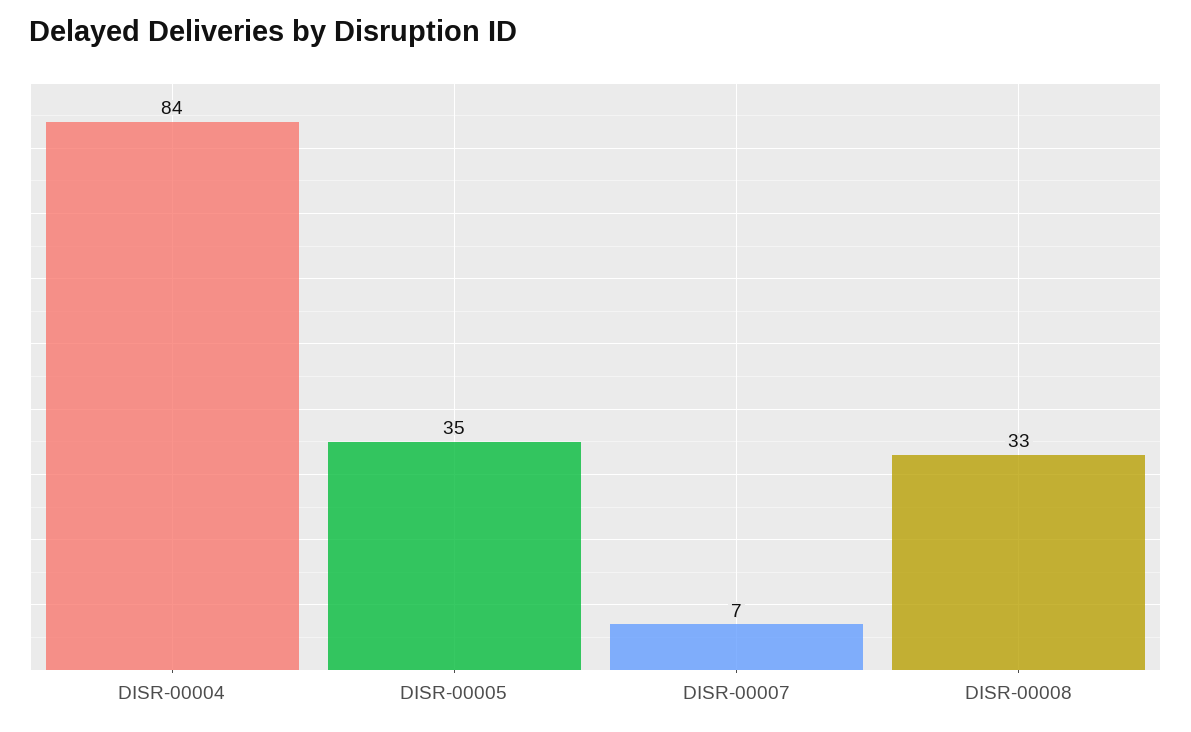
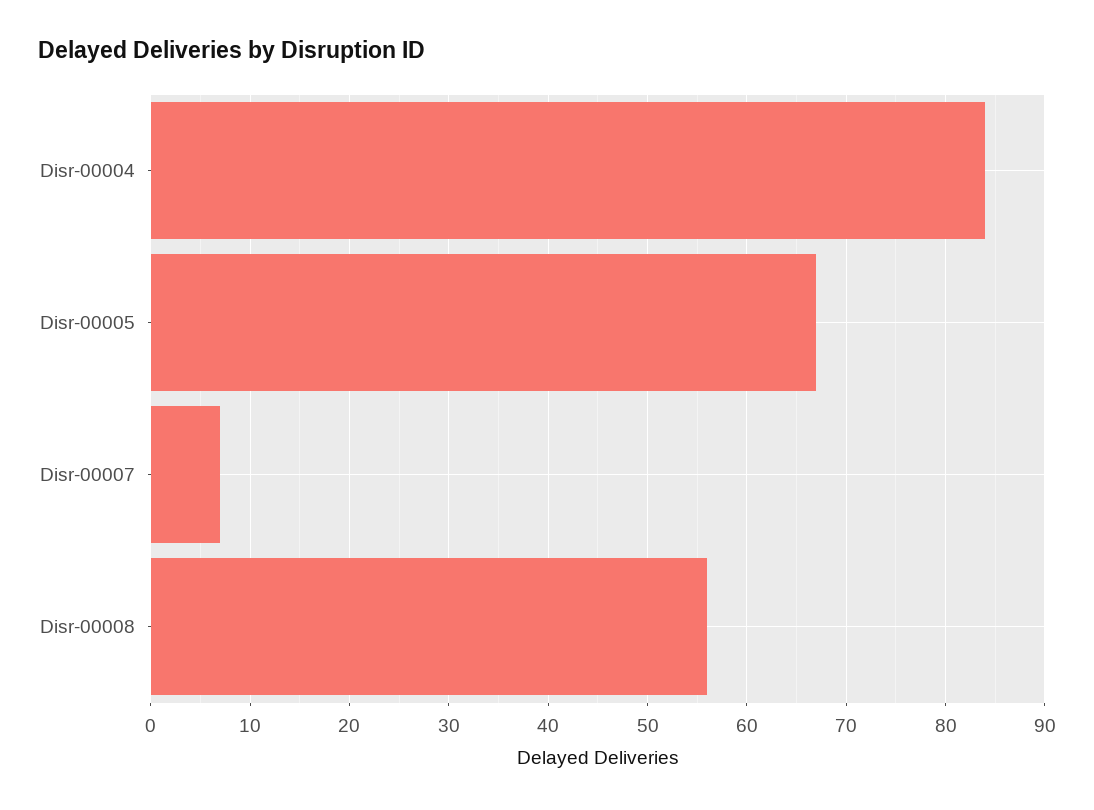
DISR-00005: 35 -> 67
DISR-00008: 33 -> 56

